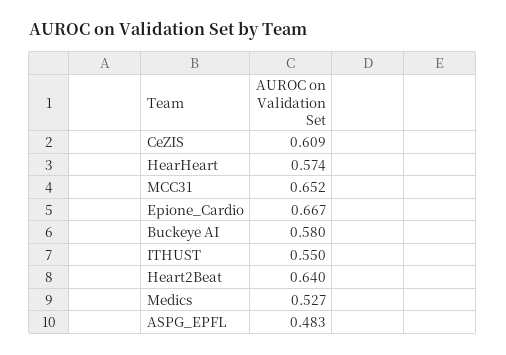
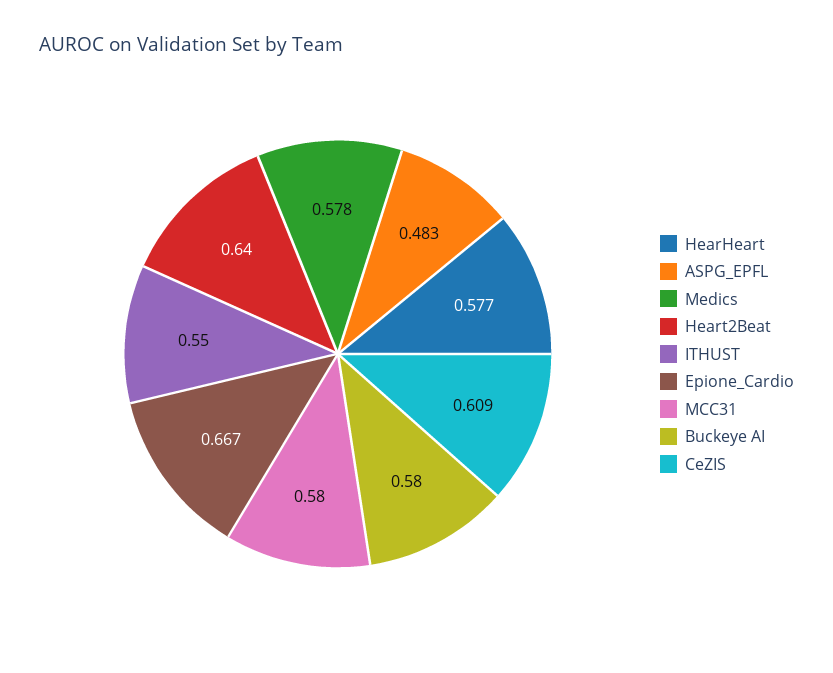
HearHeart: 0.574 -> 0.577
MCC31: 0.652 -> 0.58
Medics: 0.527 -> 0.578

